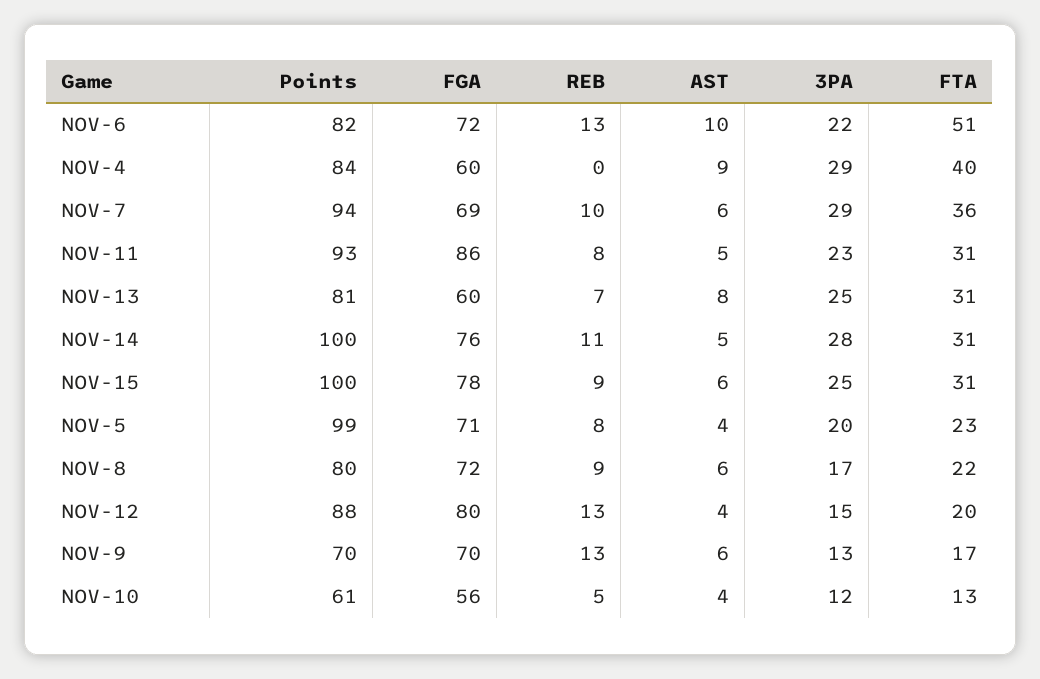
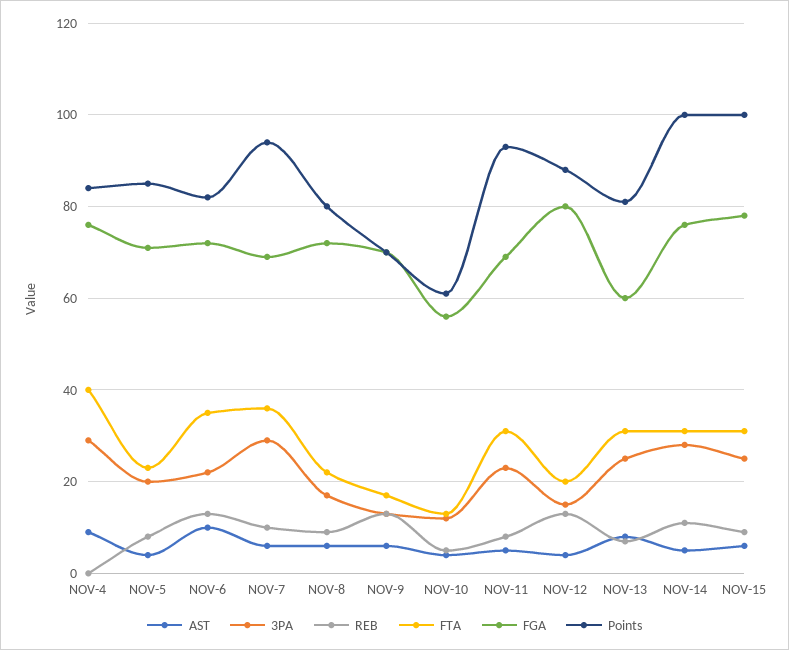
FTA, NOV-6: 51 -> 35
FGA, NOV-4: 60 -> 75
FGA, NOV-11: 86 -> 70
Points, NOV-5: 99 -> 85

